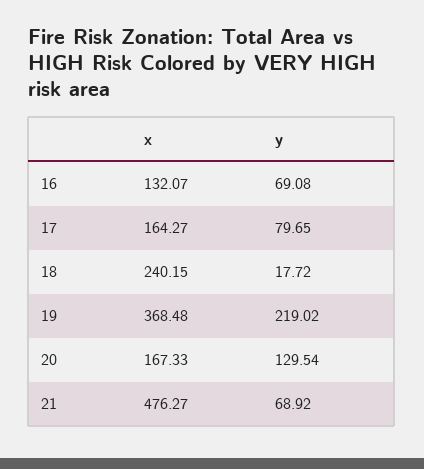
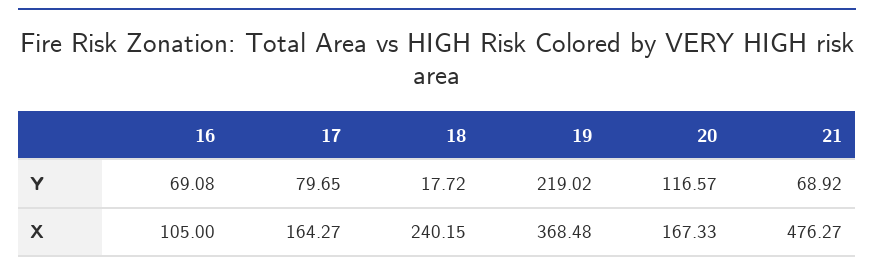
x, 16: 132.07 -> 105
y, 20: 129.54 -> 116.57

